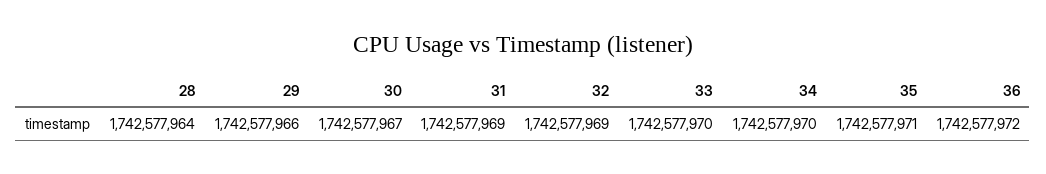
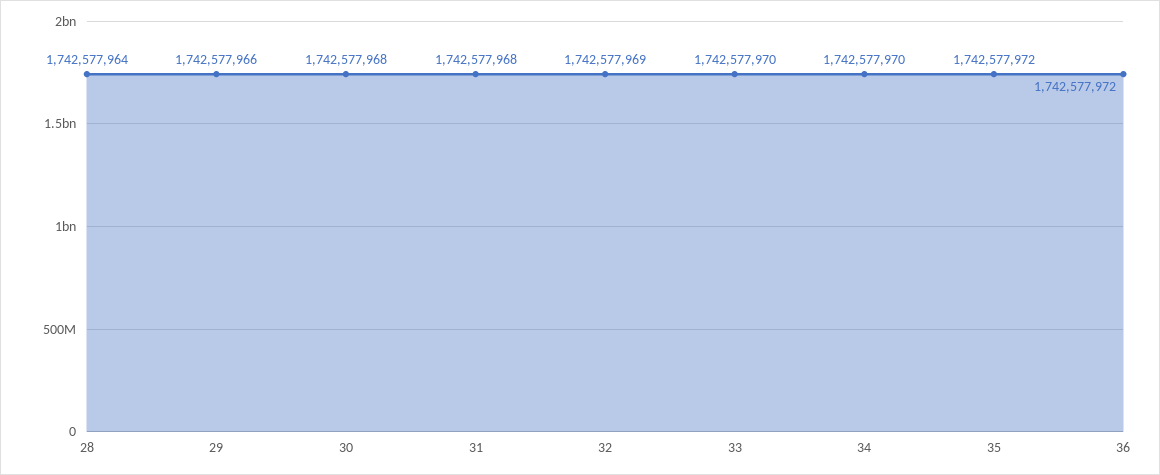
30: 1742577967 -> 1742577968
31: 1742577969 -> 1742577968
35: 1742577971 -> 1742577972

